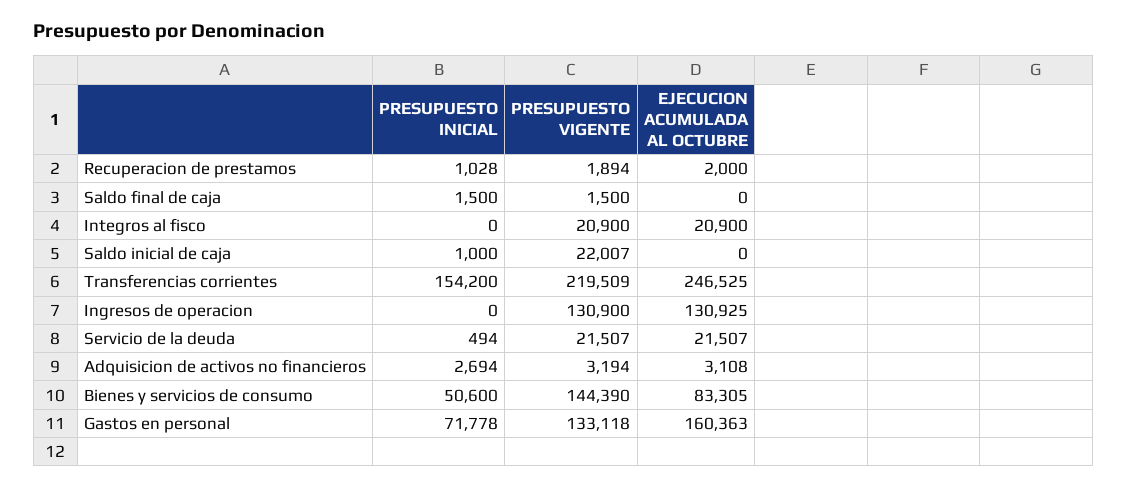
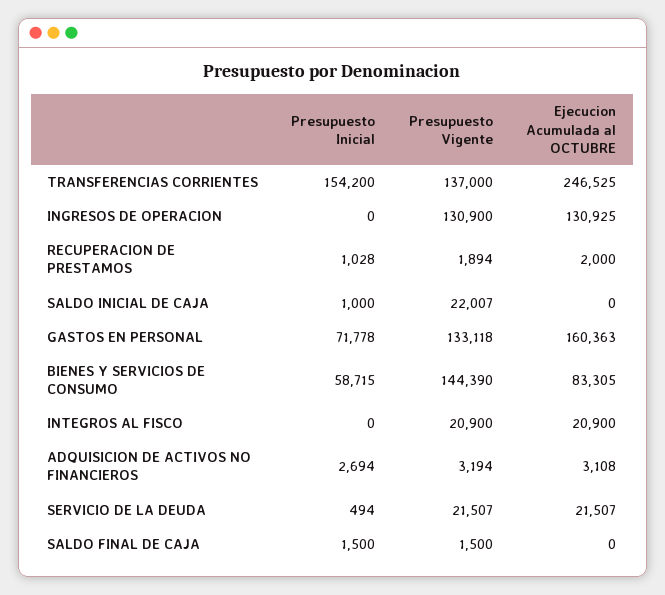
PRESUPUESTO VIGENTE, Transferencias corrientes: 219509 -> 137000
PRESUPUESTO INICIAL, Bienes y servicios de consumo: 50600 -> 58715

